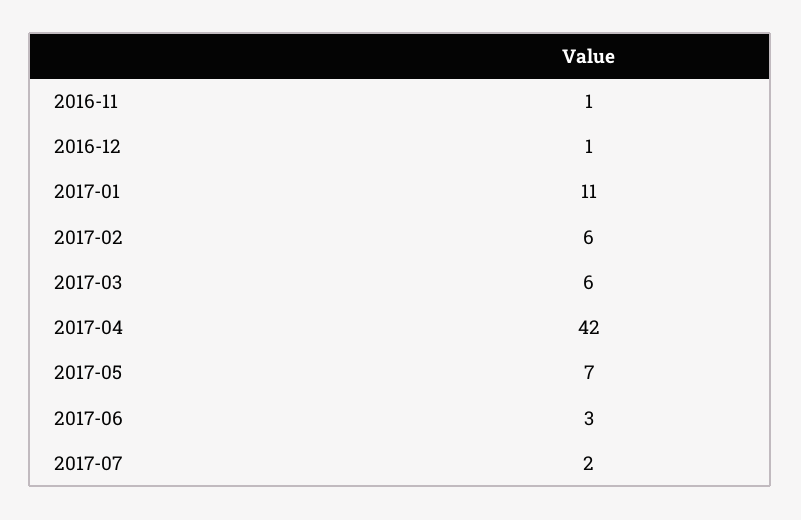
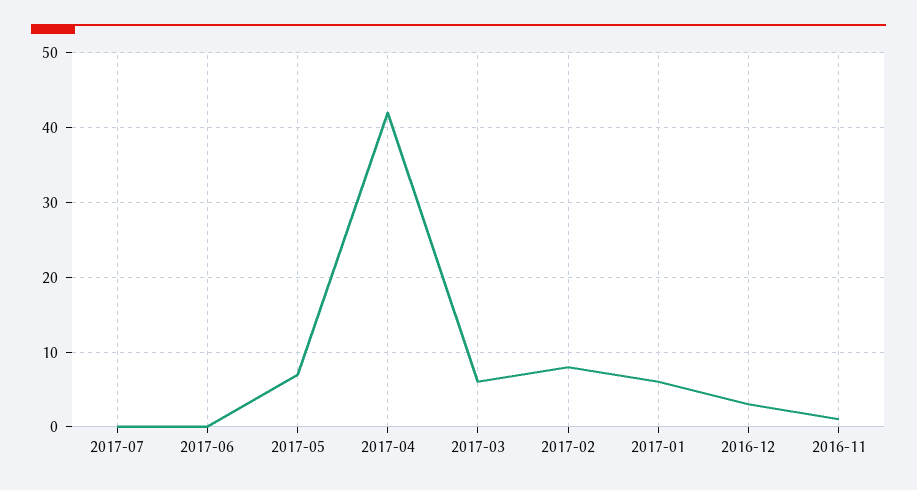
2016-12: 1 -> 3
2017-01: 11 -> 6
2017-02: 6 -> 8
2017-06: 3 -> 0
2017-07: 2 -> 0

